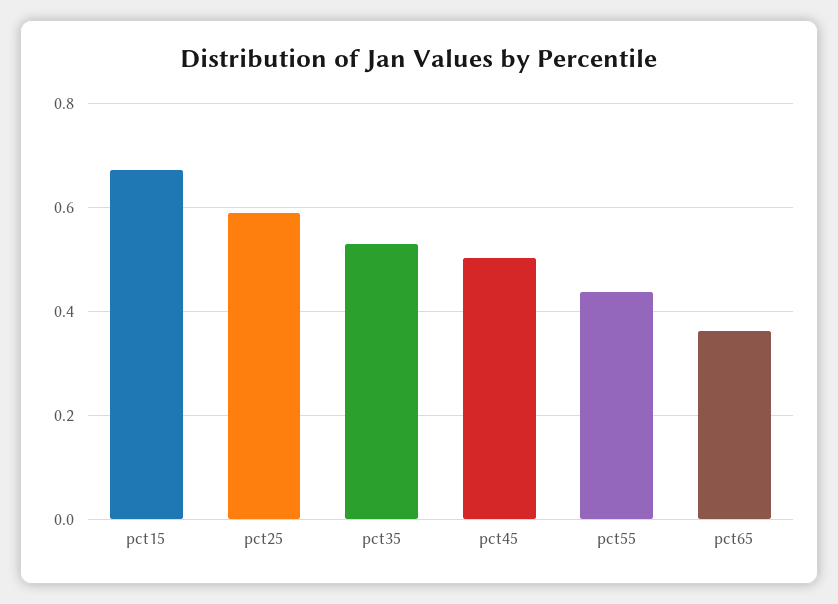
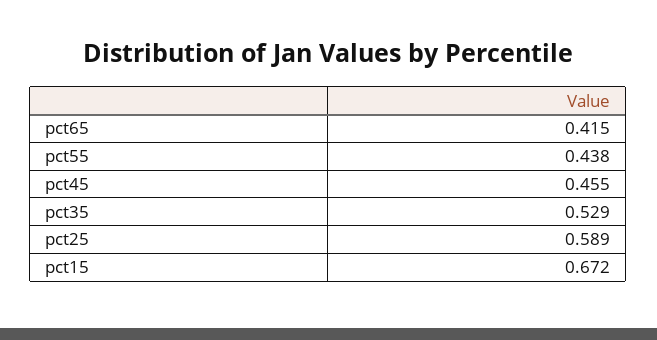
pct45: 0.5 -> 0.455
pct65: 0.36 -> 0.415

